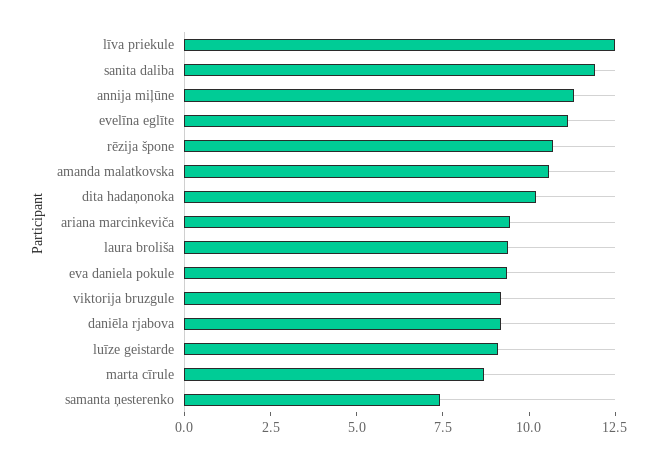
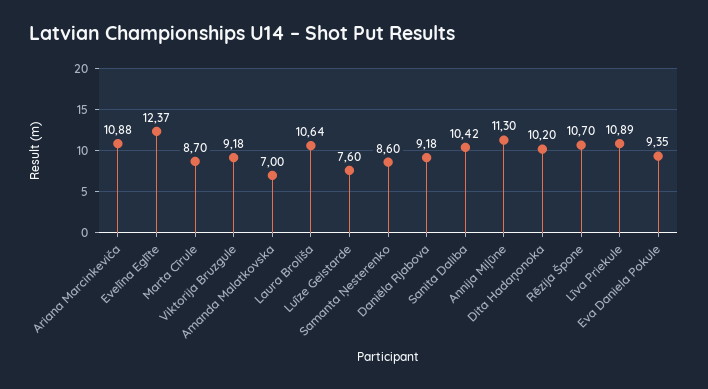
līva priekule: 12.5 -> 10.89
sanita daliba: 12 -> 10.42
evelīna eglīte: 11 -> 12.37
amanda malatkovska: 10.5 -> 7
ariana marcinkeviča: 9.5 -> 10.88
laura broliša: 9.5 -> 10.64
luīze geistarde: 9 -> 7.6
samanta ņesterenko: 7.5 -> 8.6

